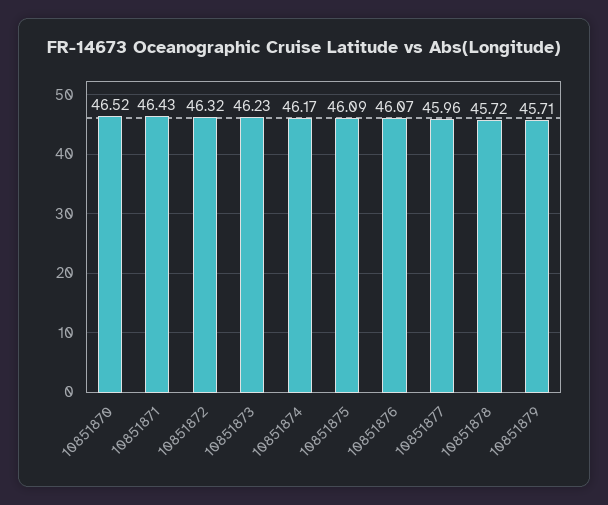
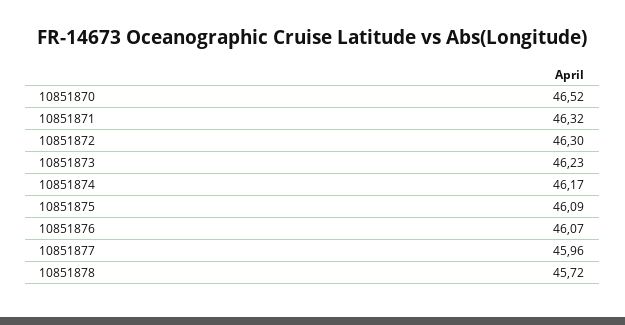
10851871: 46.43 -> 46.32
10851872: 46.32 -> 46.3
10851879: 45.71 -> none

